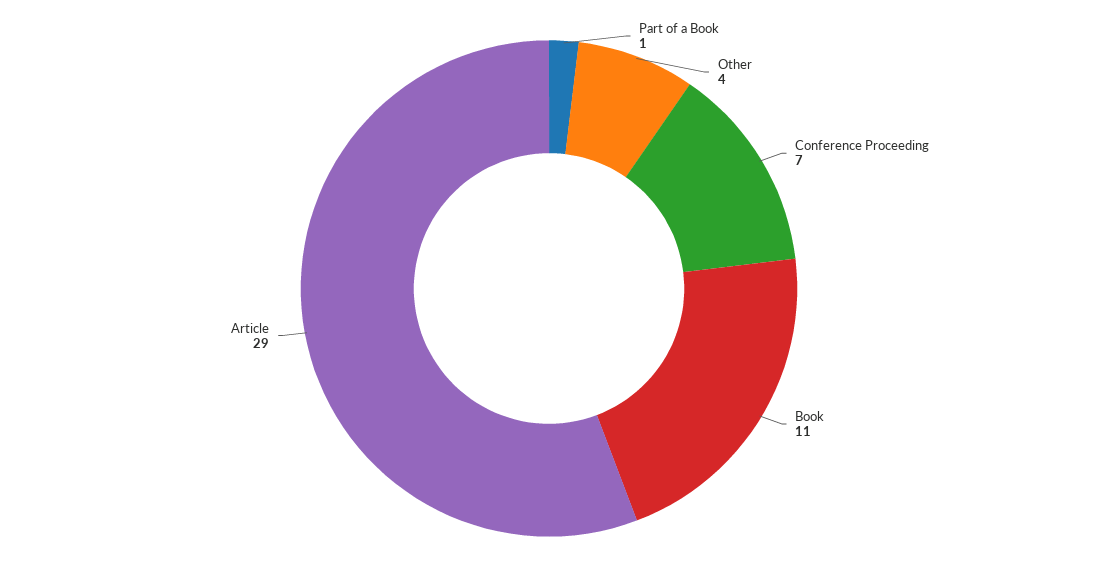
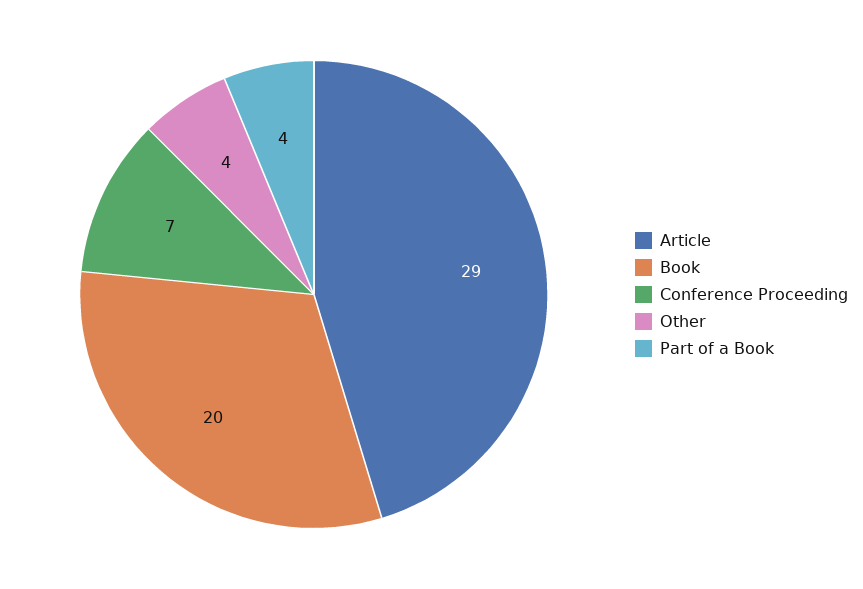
Part of a Book: 1 -> 4
Book: 11 -> 20

